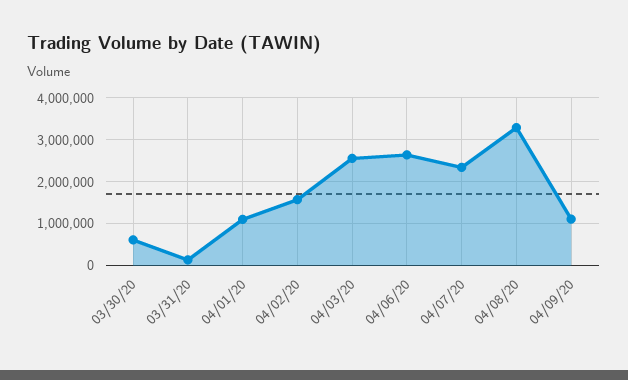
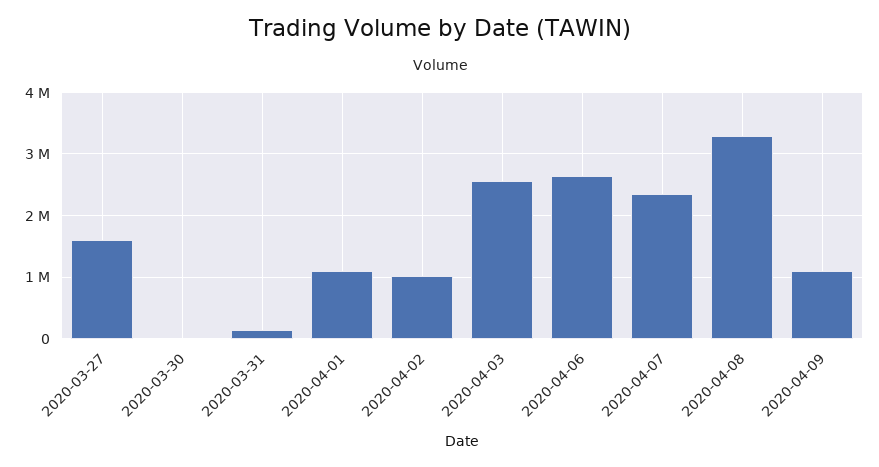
03/30/20: 600000 -> 0
04/02/20: 1600000 -> 1000000
2020-03-27: none -> 1600000

